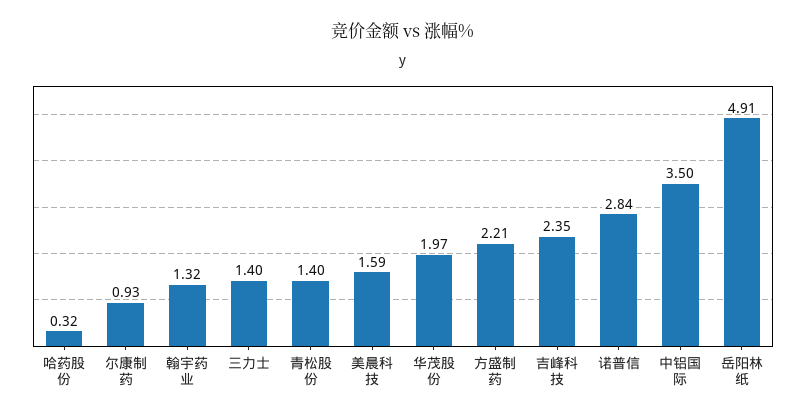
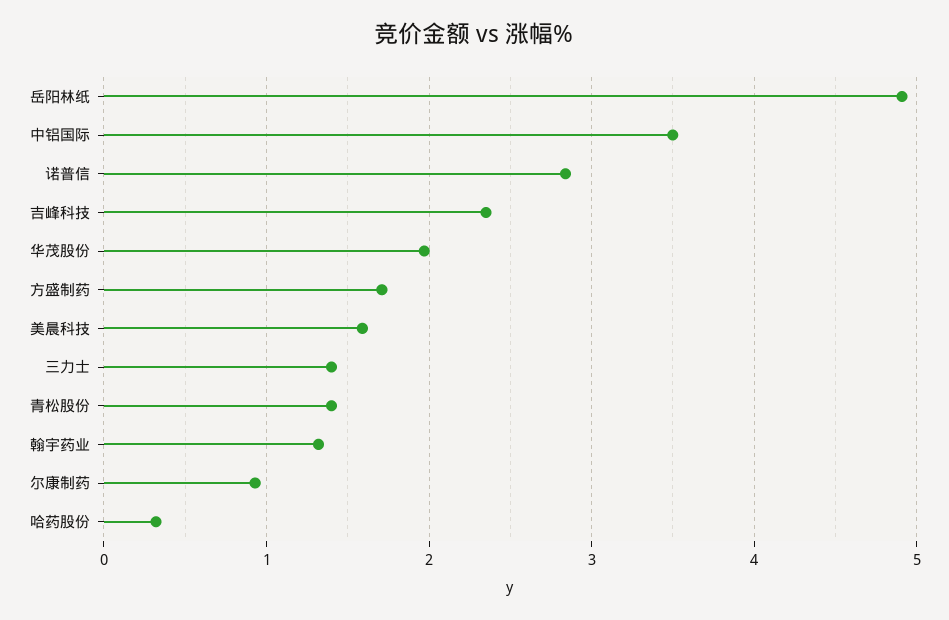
方盛制药: 2.21 -> 1.7

